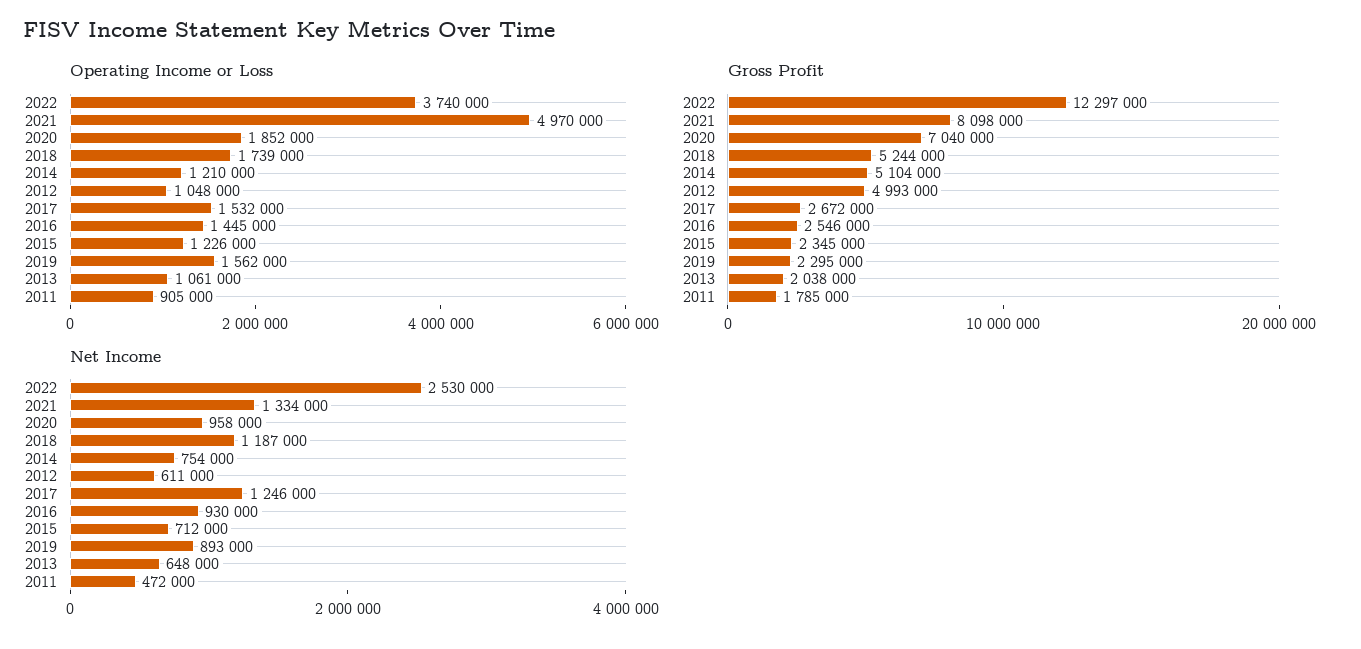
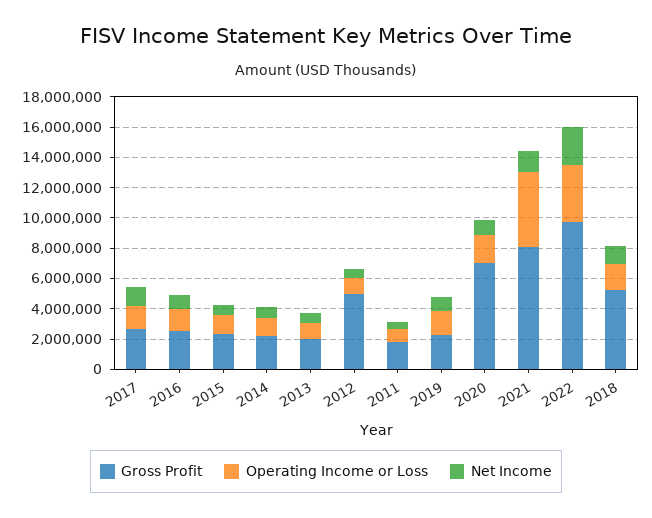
Gross Profit, 2022: 12297000 -> 10000000
Gross Profit, 2014: 5104000 -> 2000000

